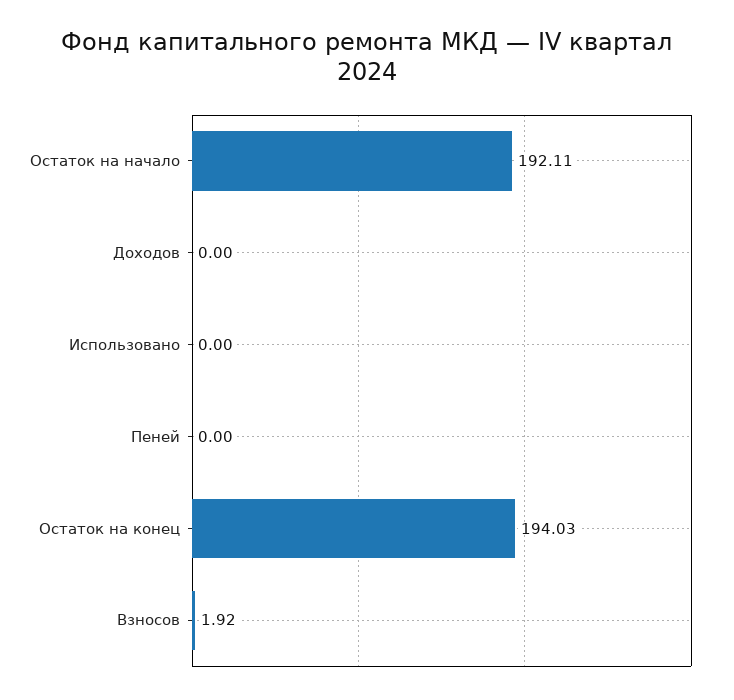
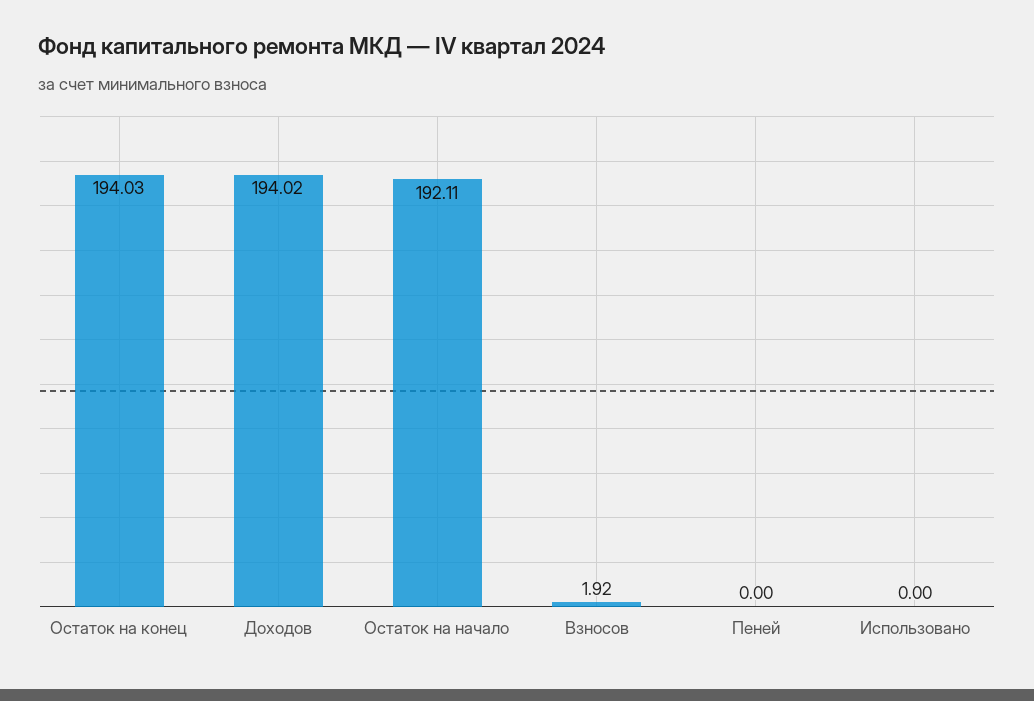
Доходов: 0 -> 194.02

